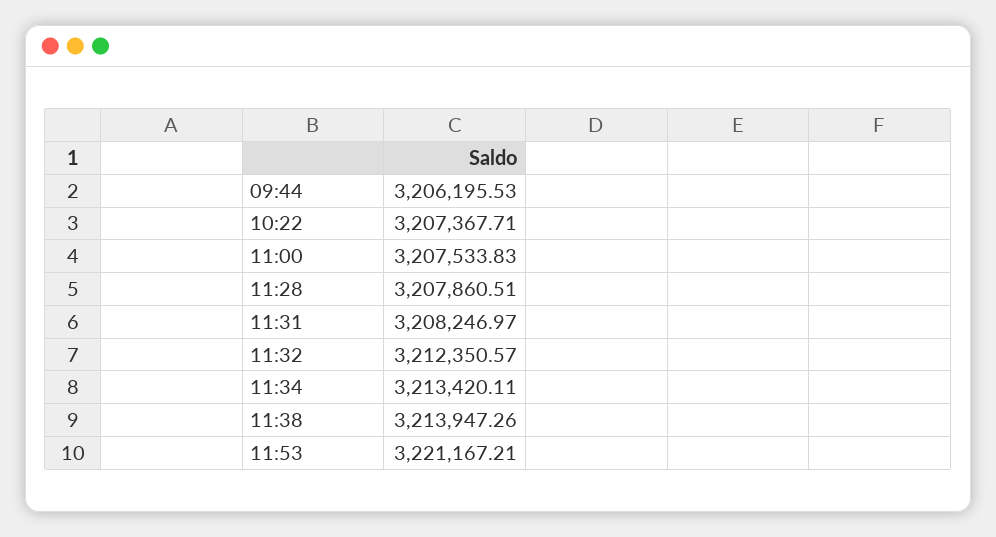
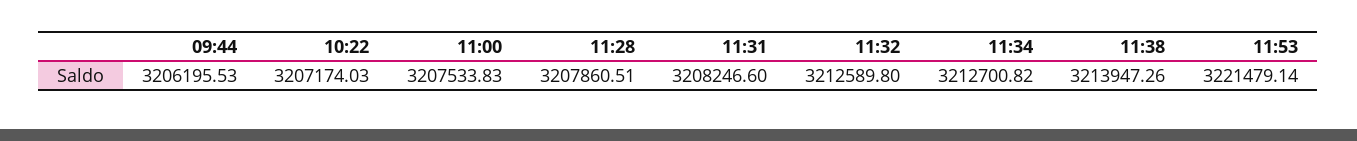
10:22: 3207367.71 -> 3207174.03
11:31: 3208246.97 -> 3208246.6
11:32: 3212350.57 -> 3212589.8
11:34: 3213420.11 -> 3212700.82
11:53: 3221167.21 -> 3221479.14

